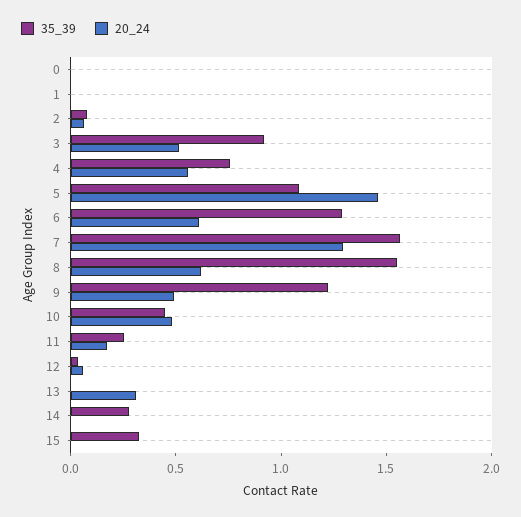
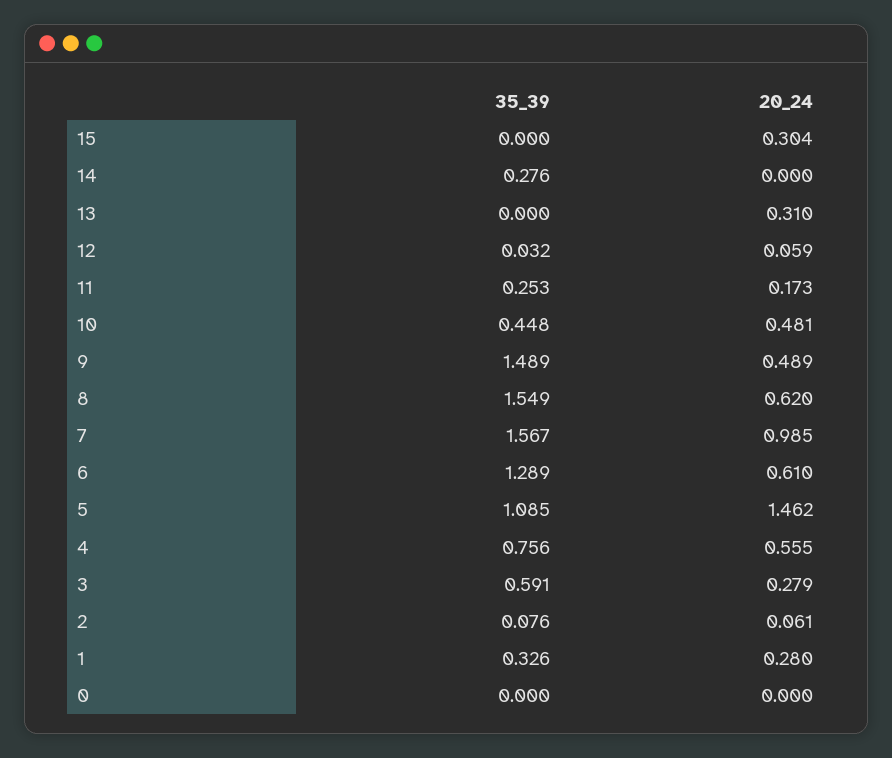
35_39, 1: 0 -> 0.326
20_24, 1: 0 -> 0.28
35_39, 3: 0.9 -> 0.591
20_24, 3: 0.5 -> 0.279
20_24, 7: 1.3 -> 0.985
35_39, 9: 1.2 -> 1.489
35_39, 15: 0.3 -> 0
20_24, 15: 0 -> 0.304

